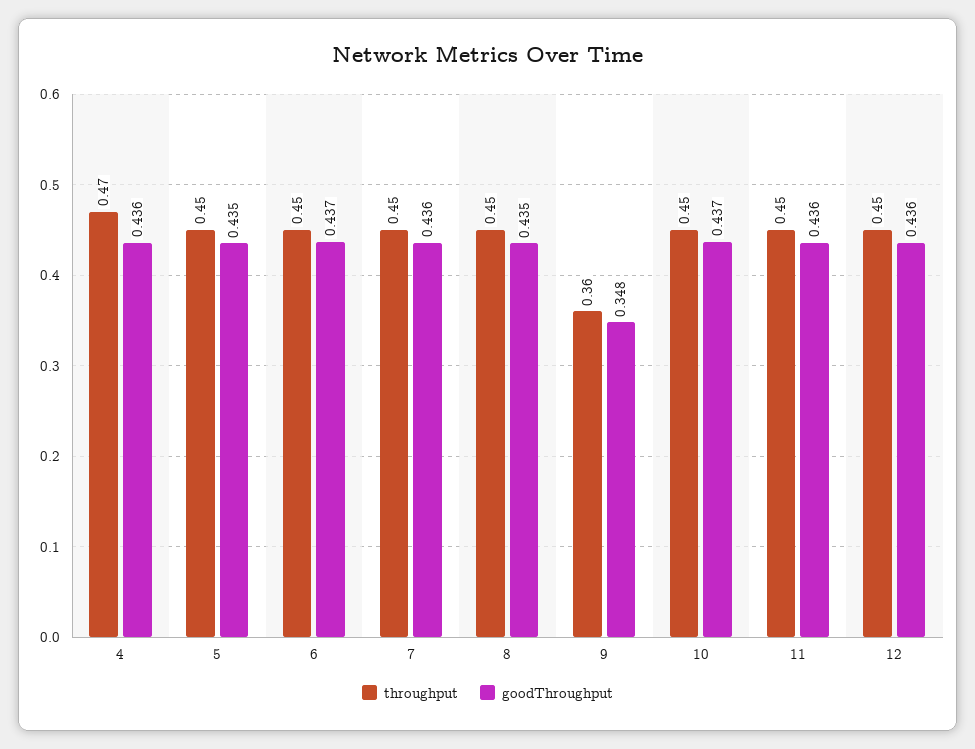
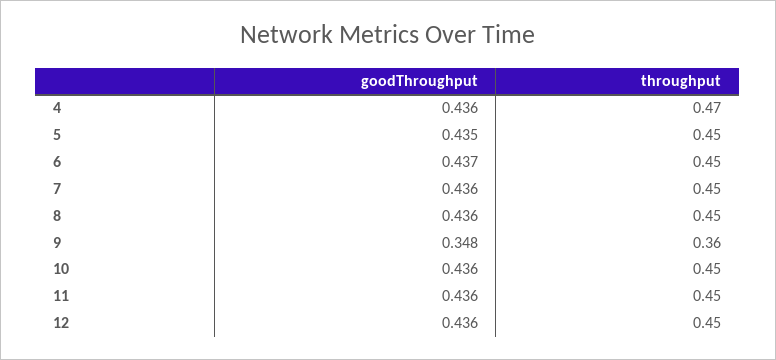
goodThroughput, 8: 0.435 -> 0.436
goodThroughput, 10: 0.437 -> 0.436

